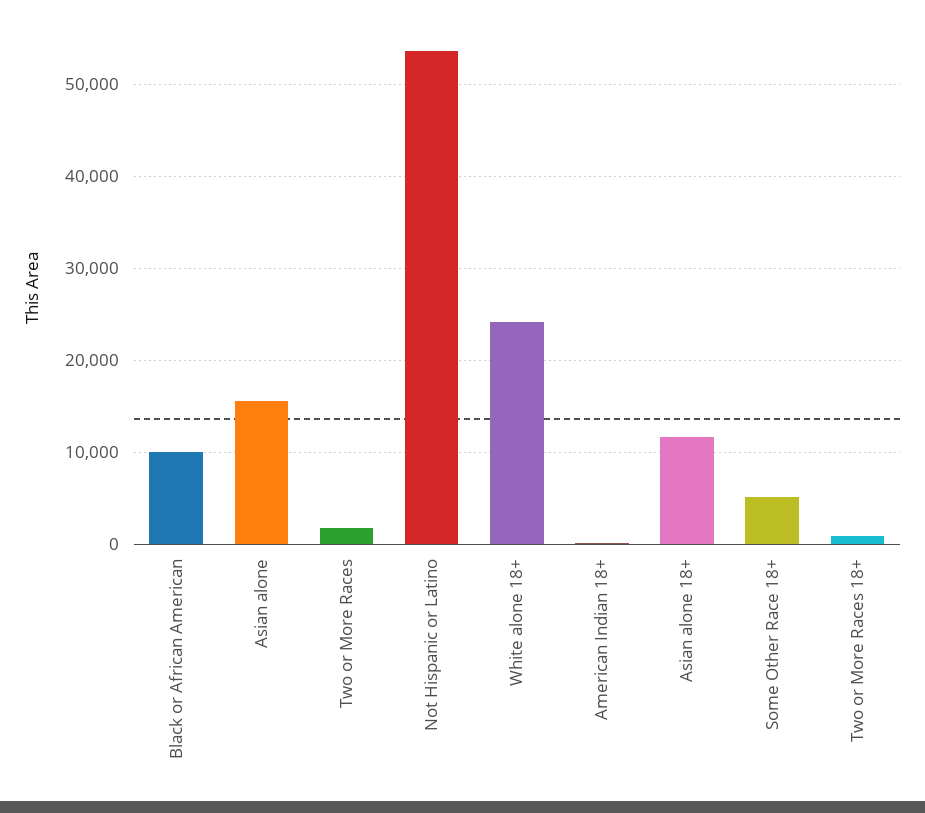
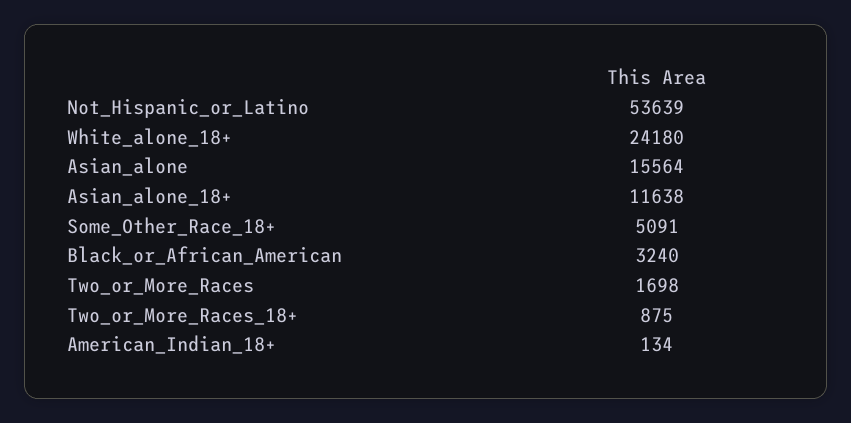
Black or African American: 10000 -> 3240

